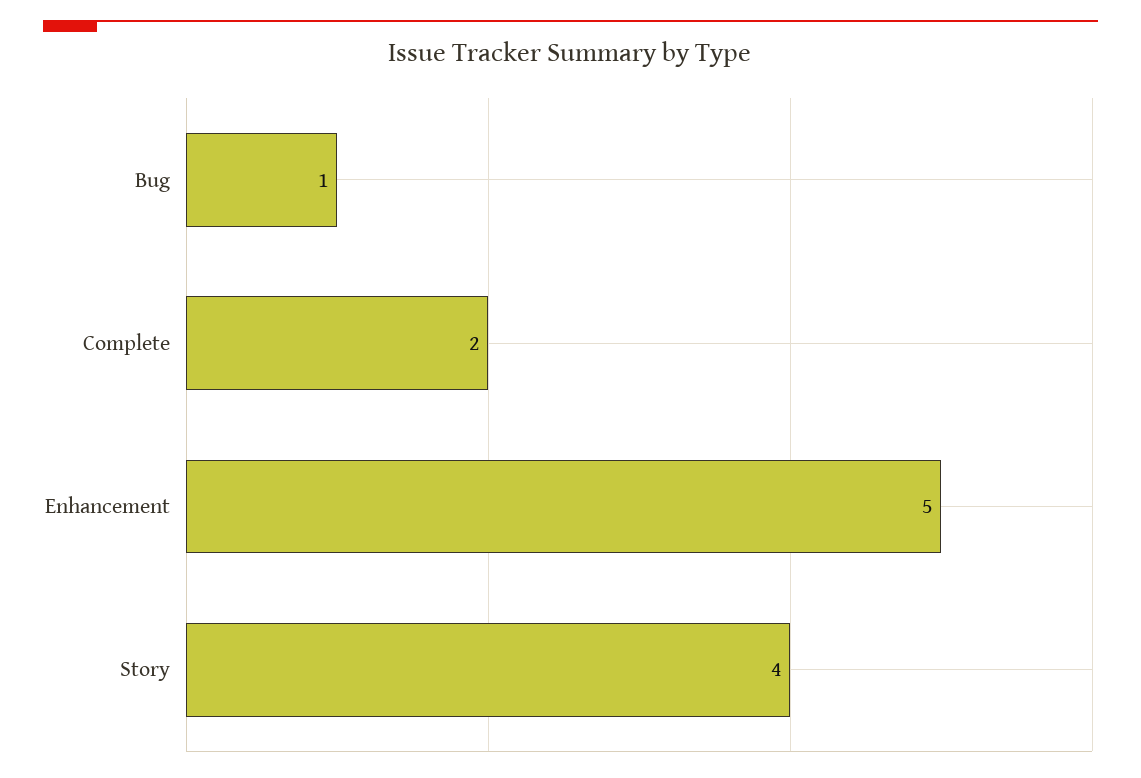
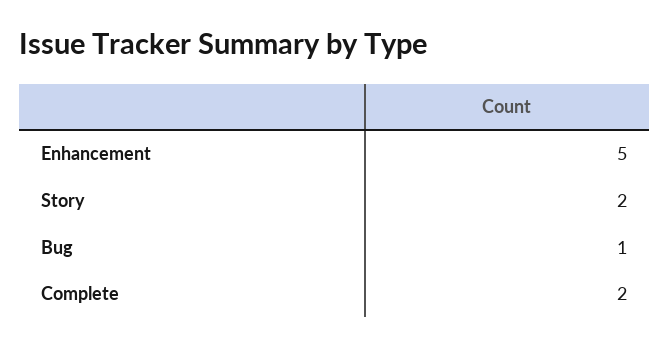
Story: 4 -> 2

